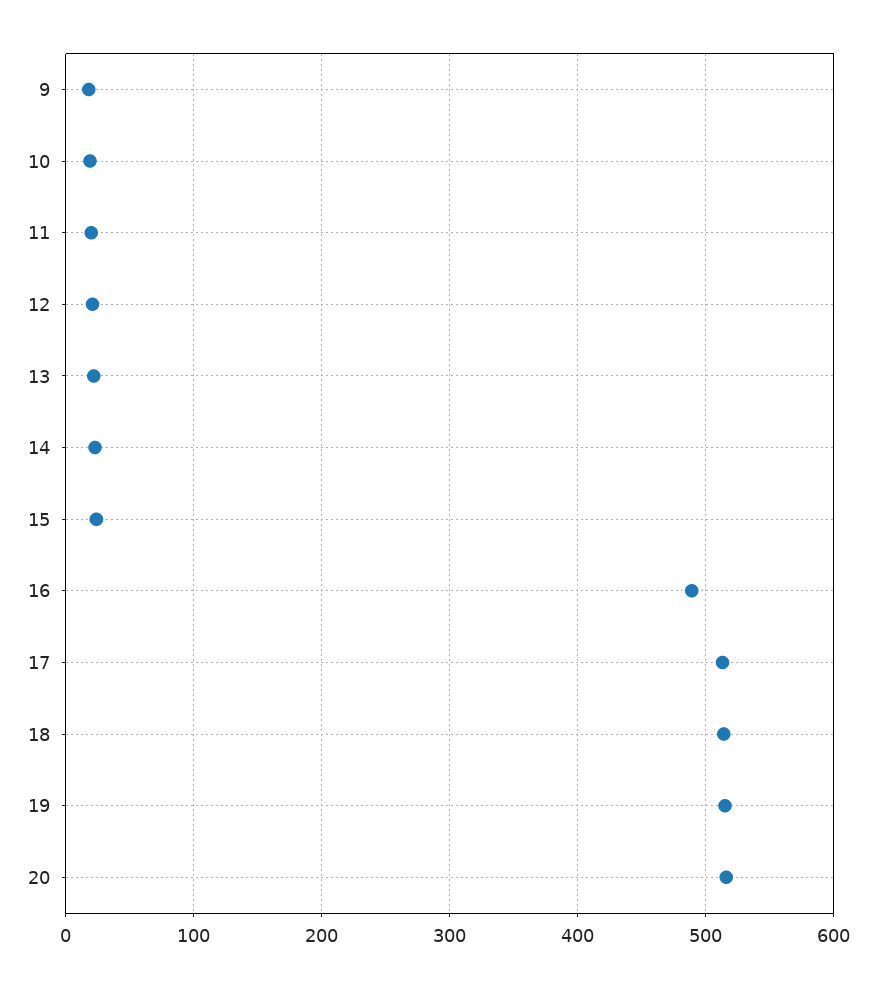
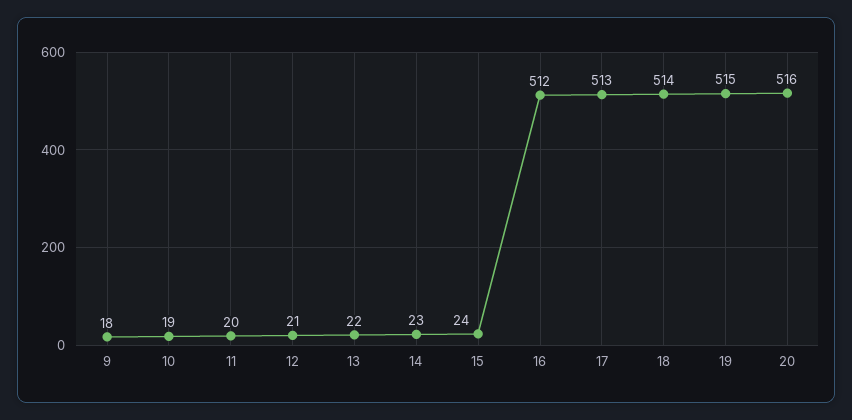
16: 490 -> 512

